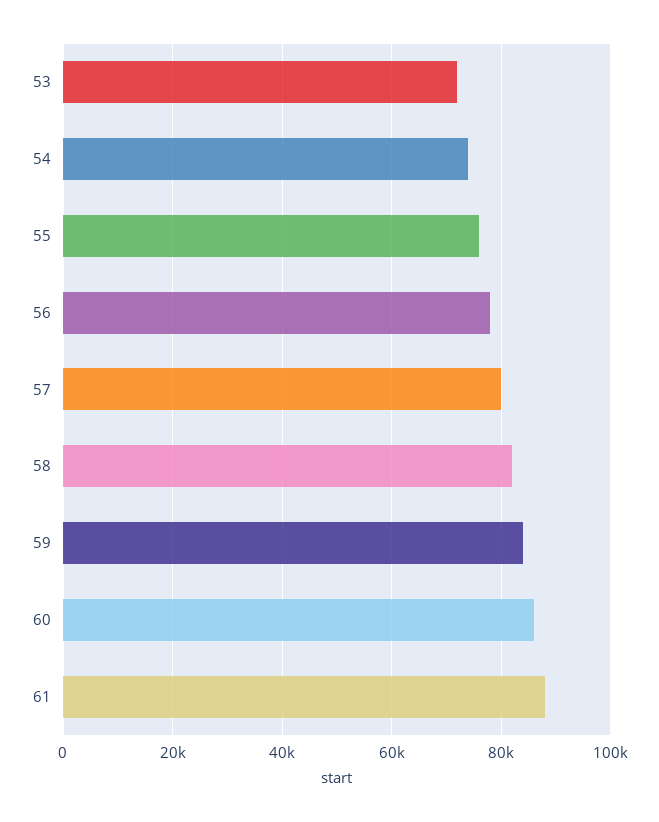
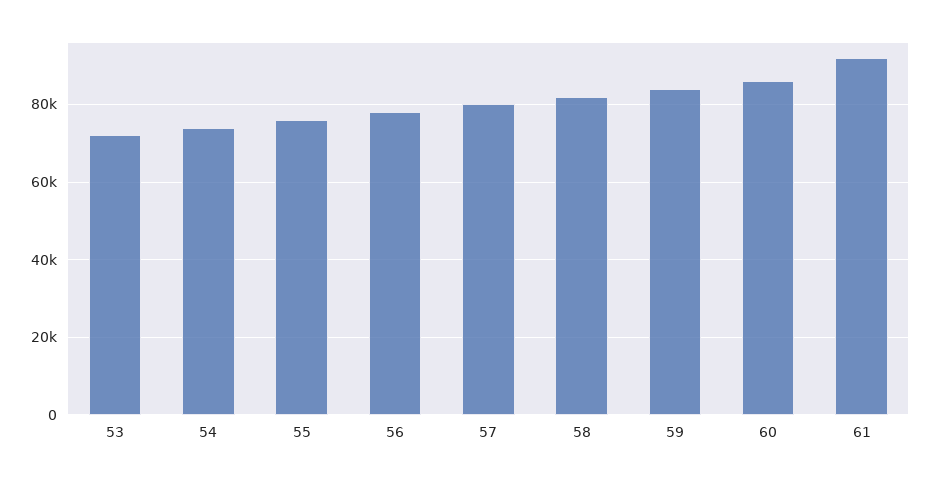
61: 88000 -> 92000

